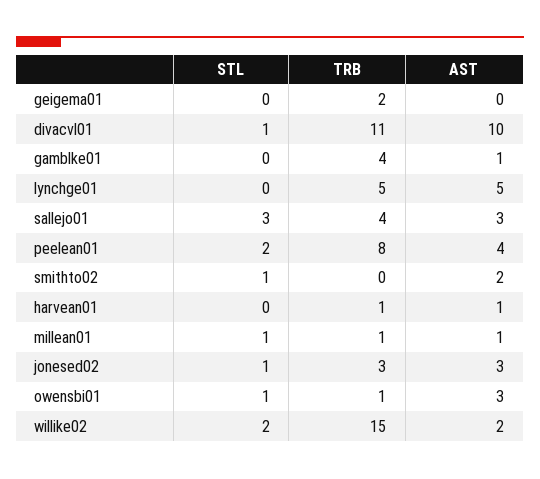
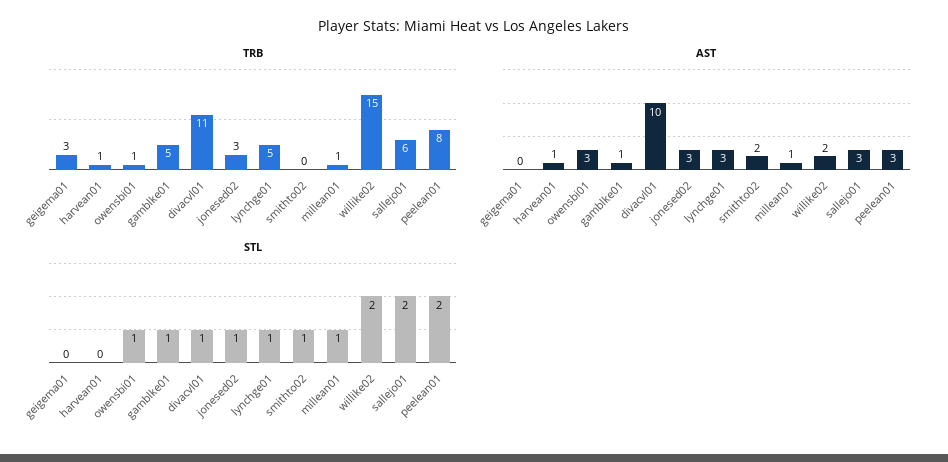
TRB, geigema01: 2 -> 3
STL, gamblke01: 0 -> 1
TRB, gamblke01: 4 -> 5
STL, lynchge01: 0 -> 1
AST, lynchge01: 5 -> 3
STL, sallejo01: 3 -> 2
TRB, sallejo01: 4 -> 6
AST, peelean01: 4 -> 3

